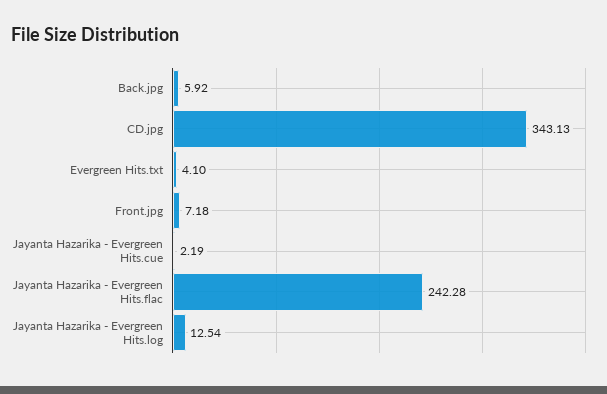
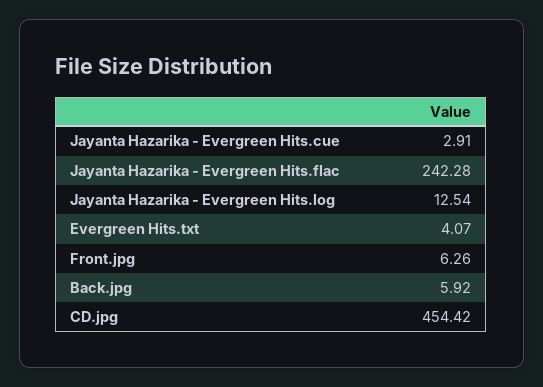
CD.jpg: 343.13 -> 454.42
Evergreen Hits.txt: 4.1 -> 4.07
Front.jpg: 7.18 -> 6.26
Jayanta Hazarika - Evergreen Hits.cue: 2.19 -> 2.91

